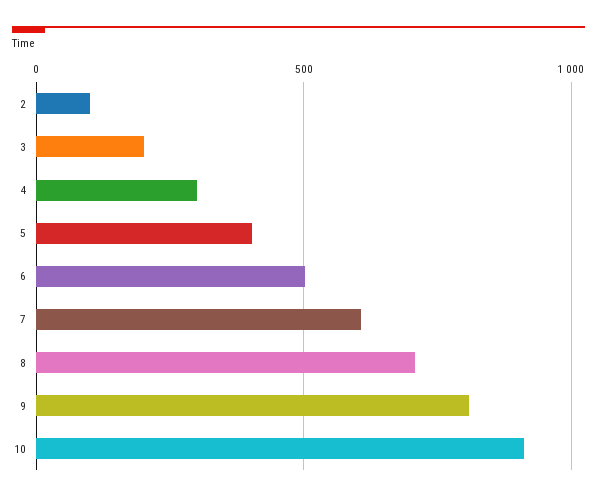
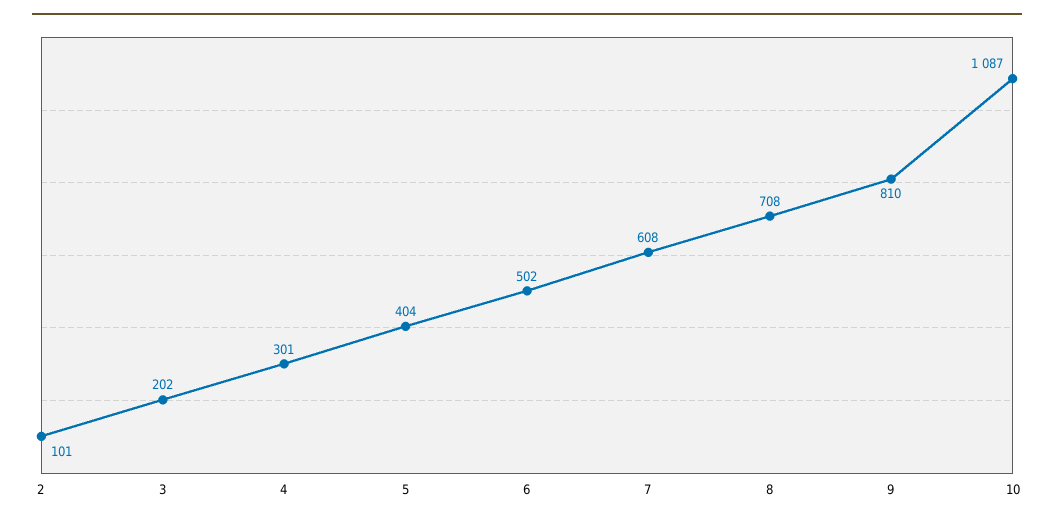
10: 900 -> 1087

